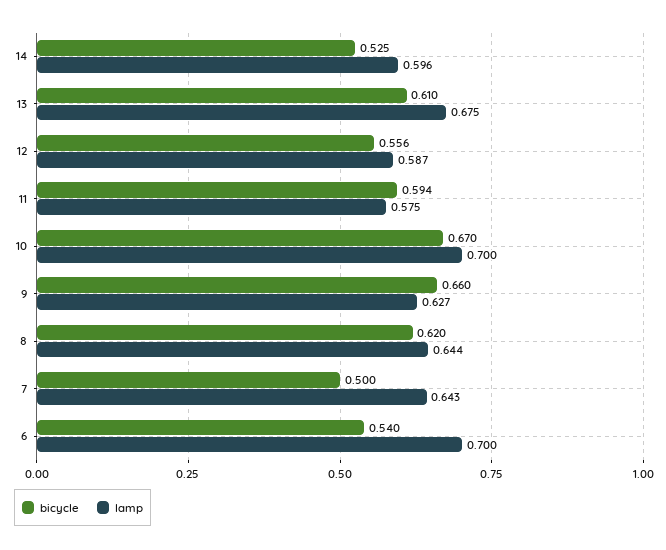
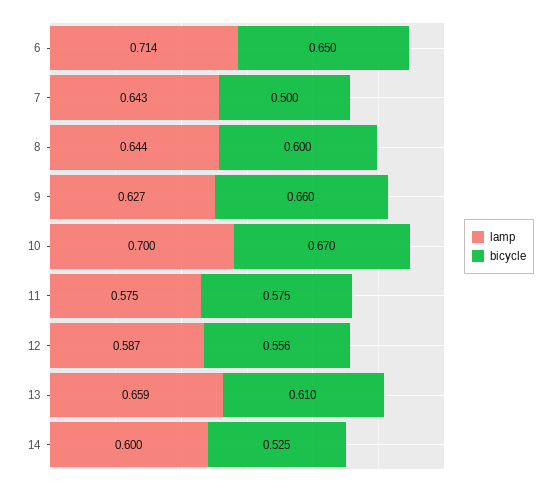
lamp, 14: 0.596 -> 0.6
lamp, 13: 0.675 -> 0.659
bicycle, 11: 0.594 -> 0.575
bicycle, 8: 0.62 -> 0.6
bicycle, 6: 0.54 -> 0.65
lamp, 6: 0.7 -> 0.714

